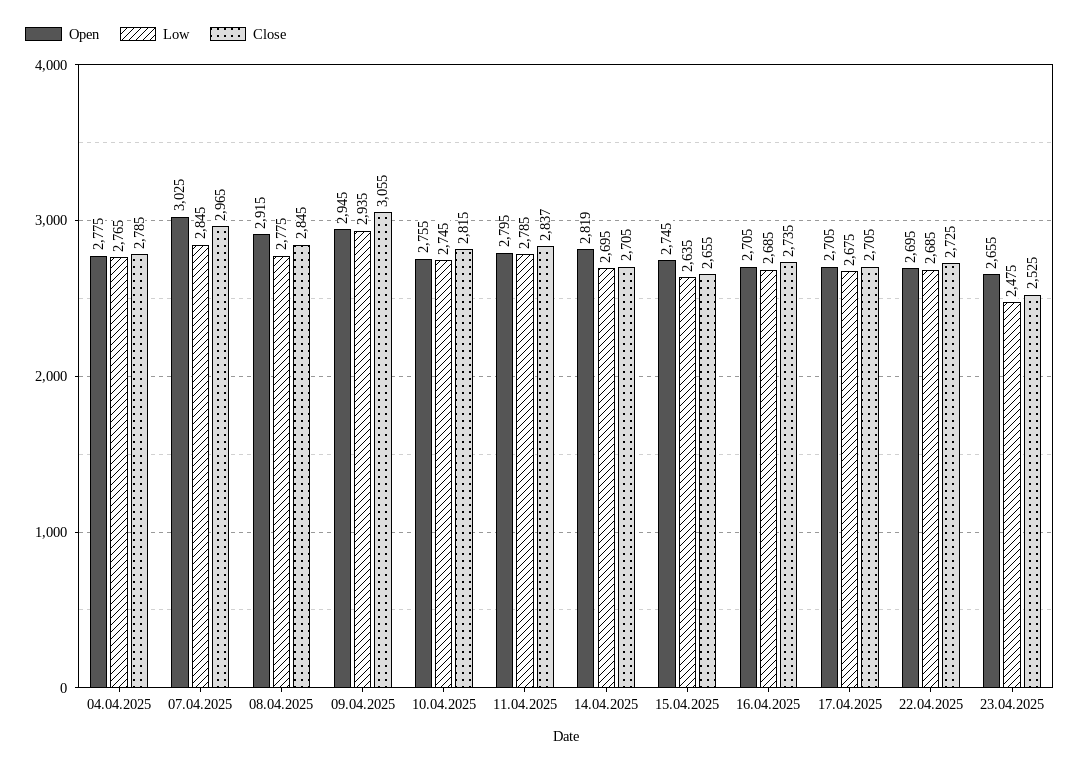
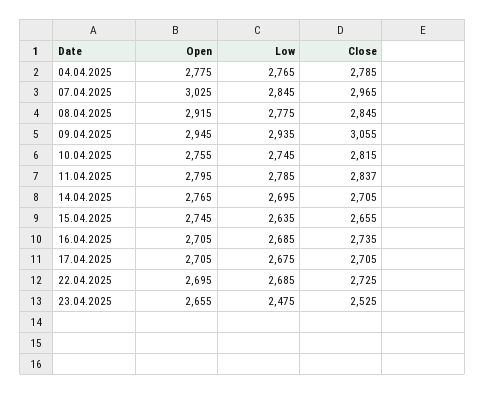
Open, 14.04.2025: 2819 -> 2765

